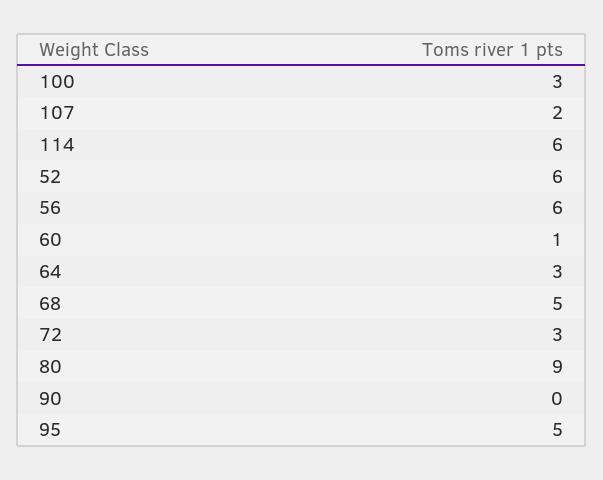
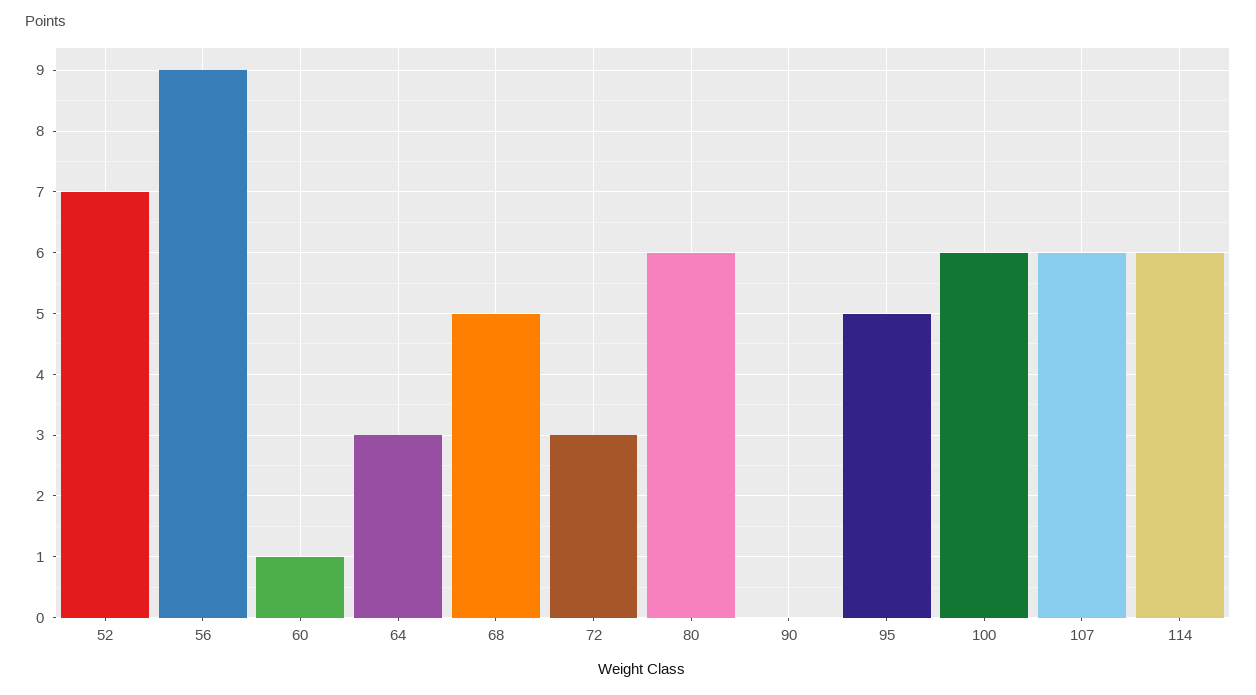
100: 3 -> 6
107: 2 -> 6
52: 6 -> 7
56: 6 -> 9
80: 9 -> 6

